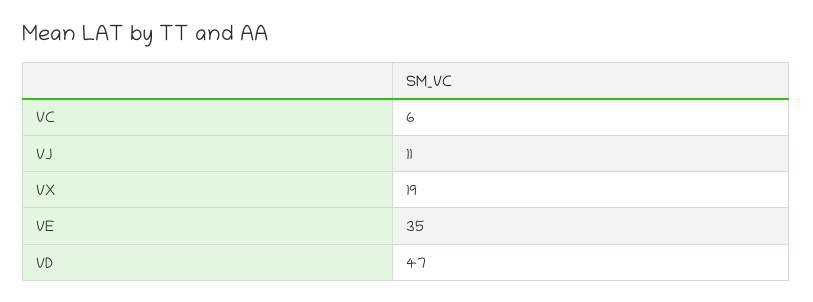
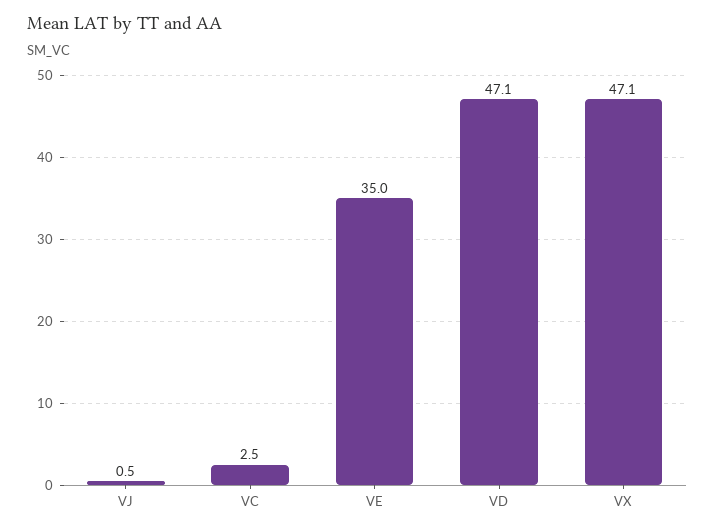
VC: 6 -> 2.5
VJ: 11 -> 0.5
VX: 19 -> 47.1

